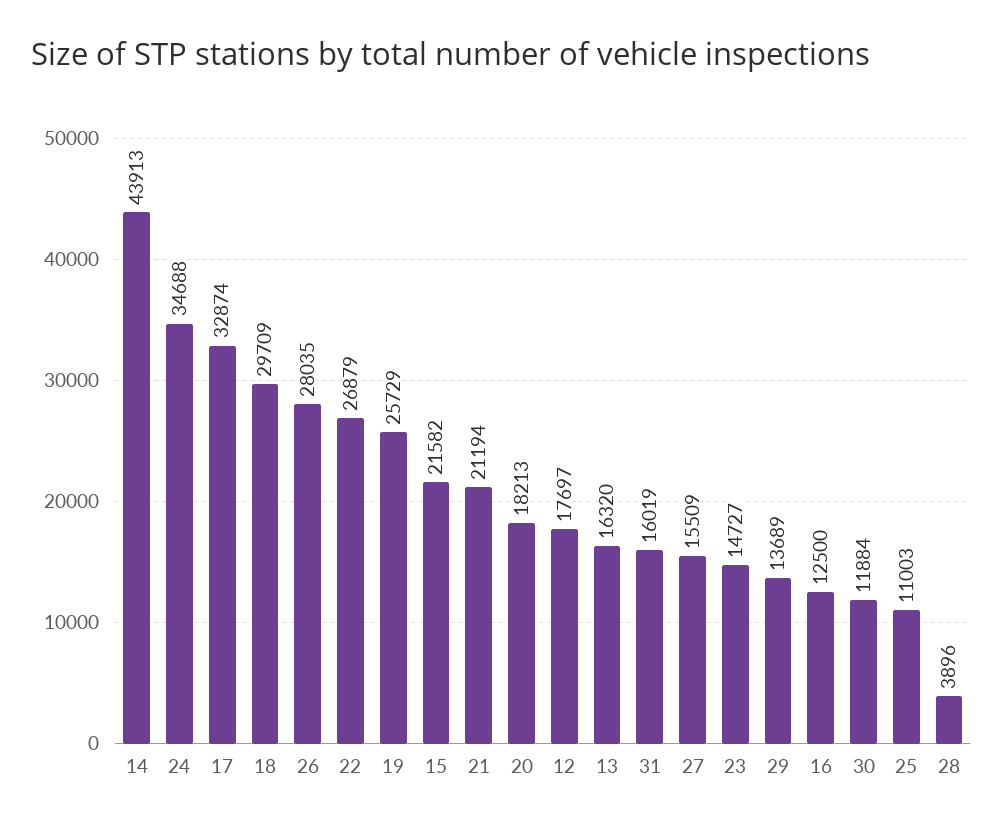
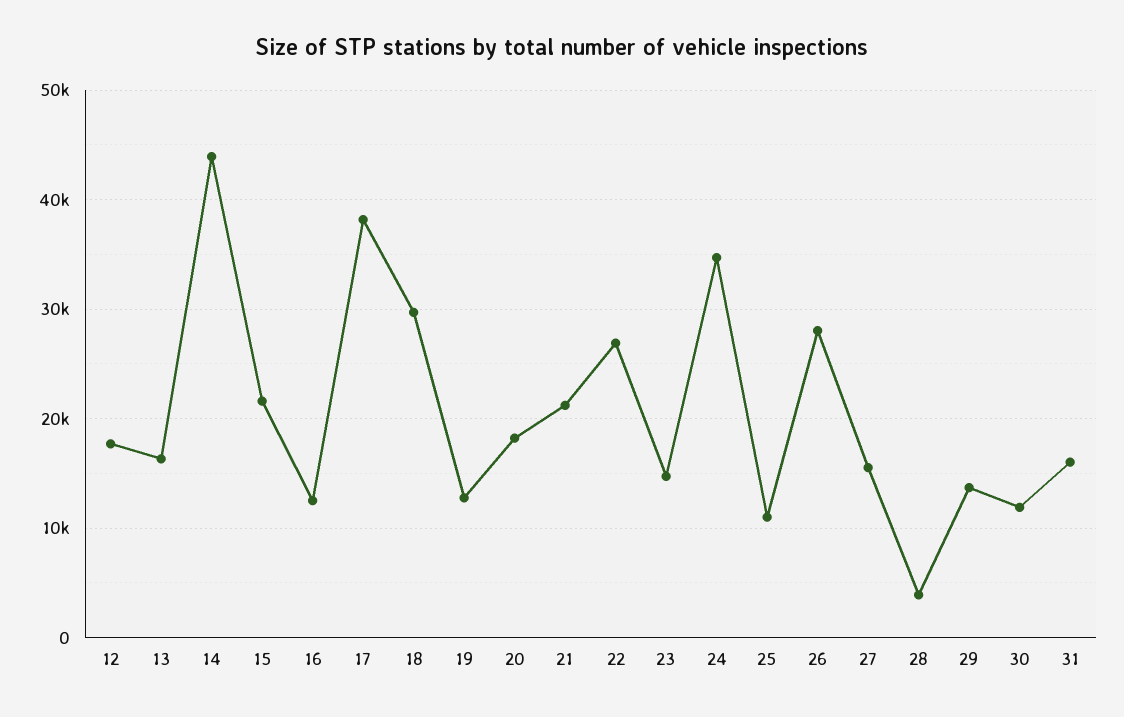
17: 32874 -> 38000
19: 25729 -> 13000

